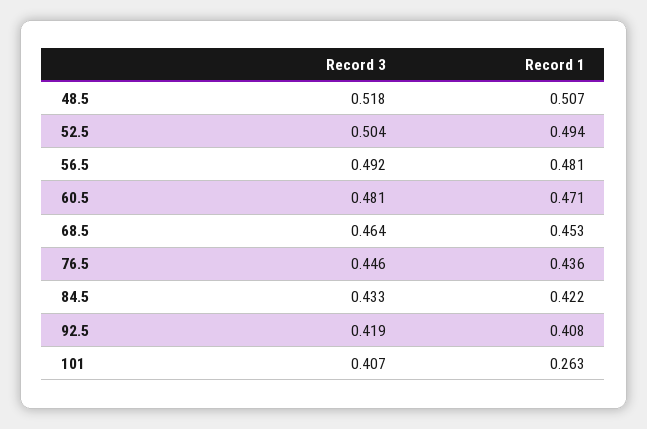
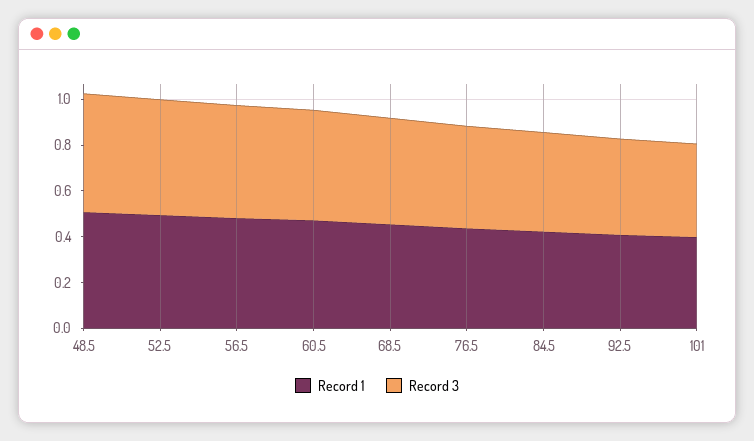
Record 1, 101: 0.263 -> 0.4

